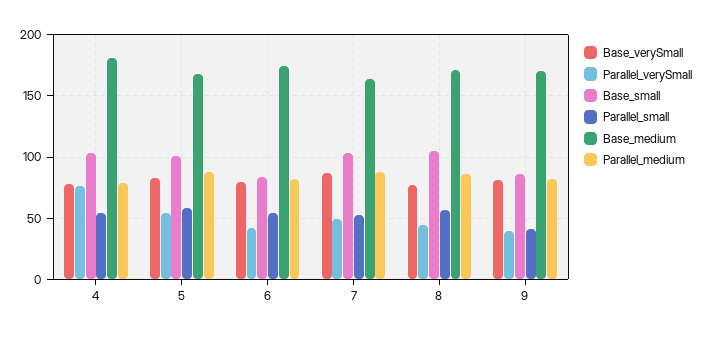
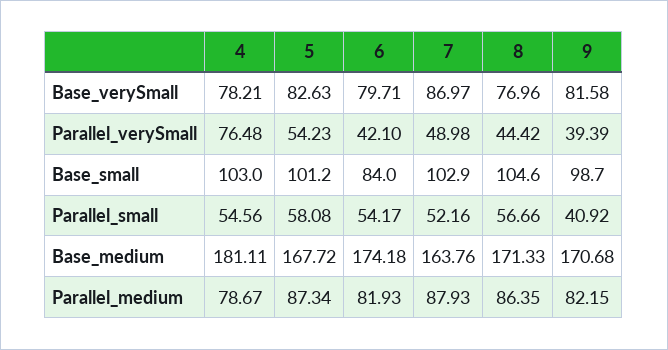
Base_small, 9: 85 -> 98.7

